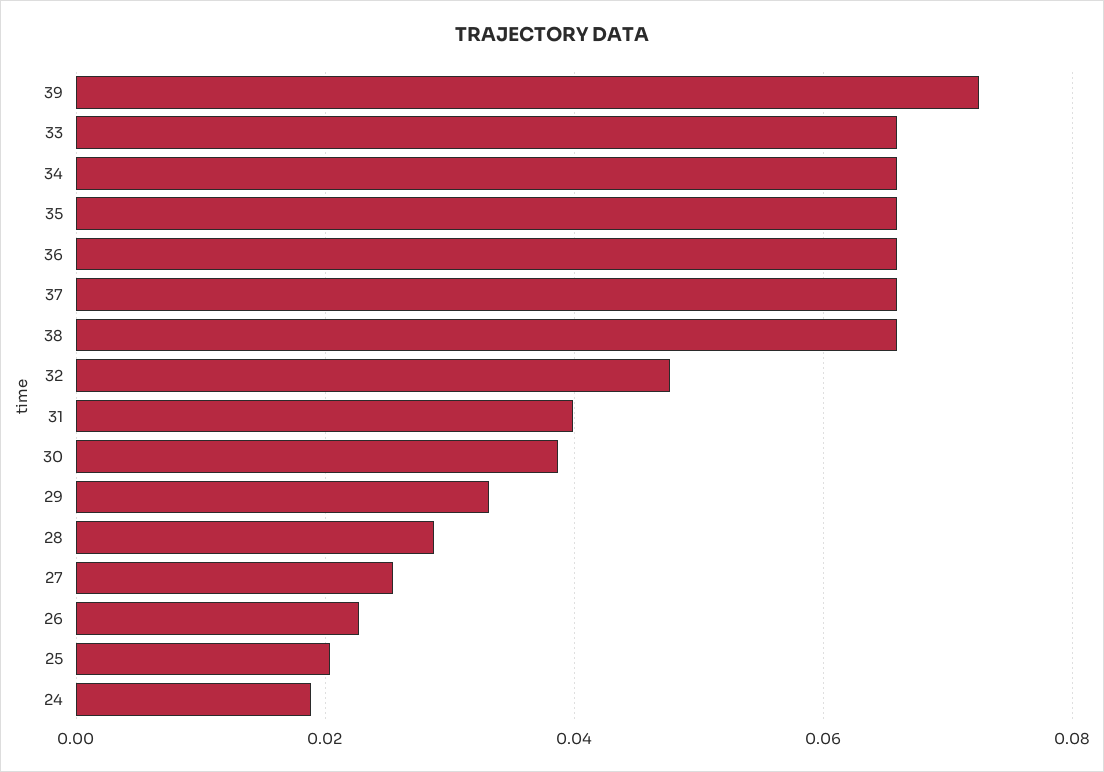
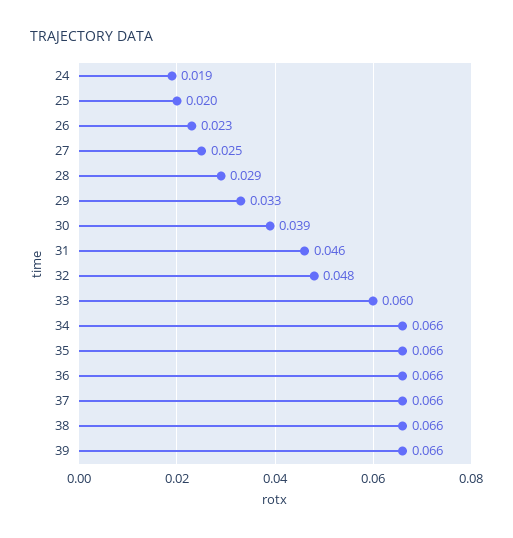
39: 0.072 -> 0.066
33: 0.066 -> 0.06
31: 0.04 -> 0.046

